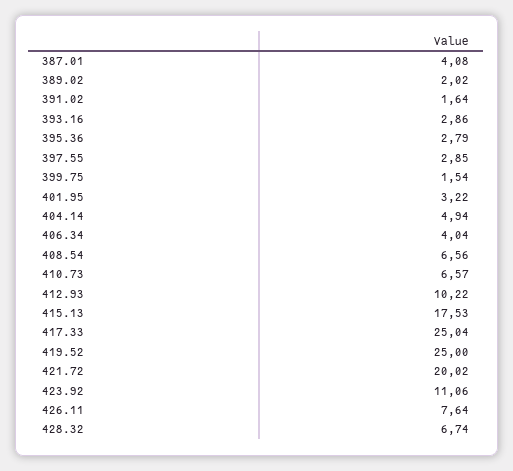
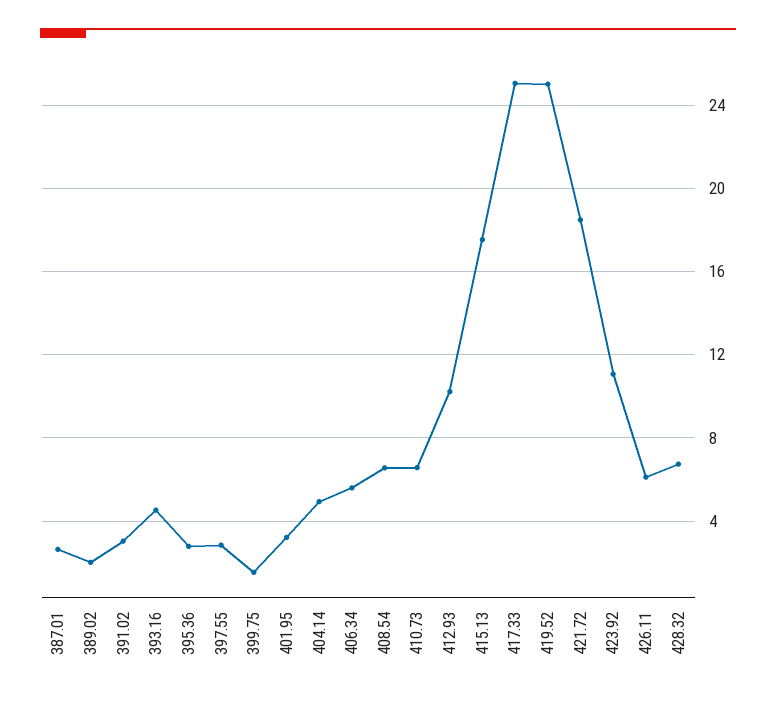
387.01: 4.08 -> 2.5
391.02: 1.64 -> 3
393.16: 2.86 -> 4.5
406.34: 4.04 -> 5.5
421.72: 20.02 -> 18.5
426.11: 7.64 -> 6

